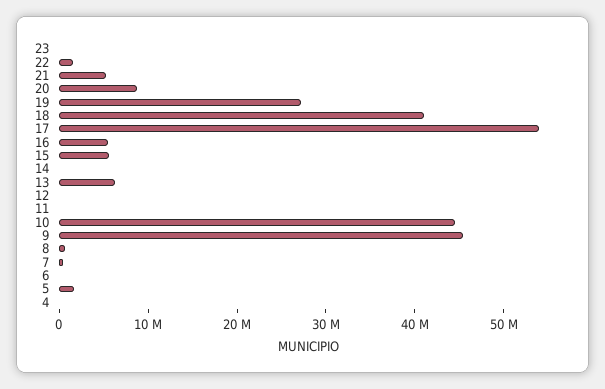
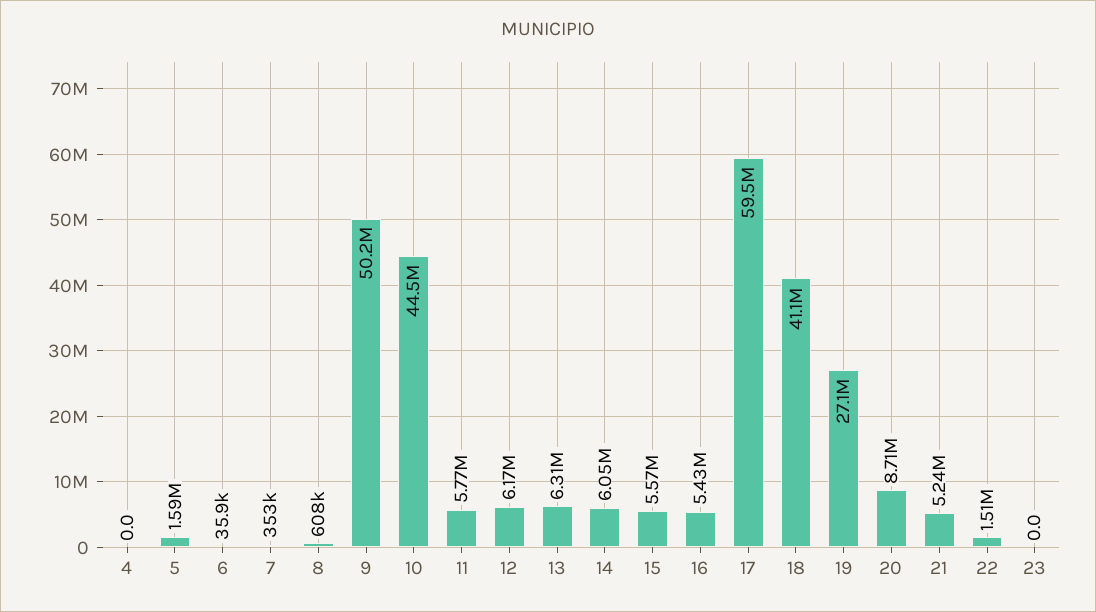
17: 54000000 -> 59500000
14: 0 -> 6050000
12: 0 -> 6170000
11: 0 -> 5770000
9: 46000000 -> 50200000

